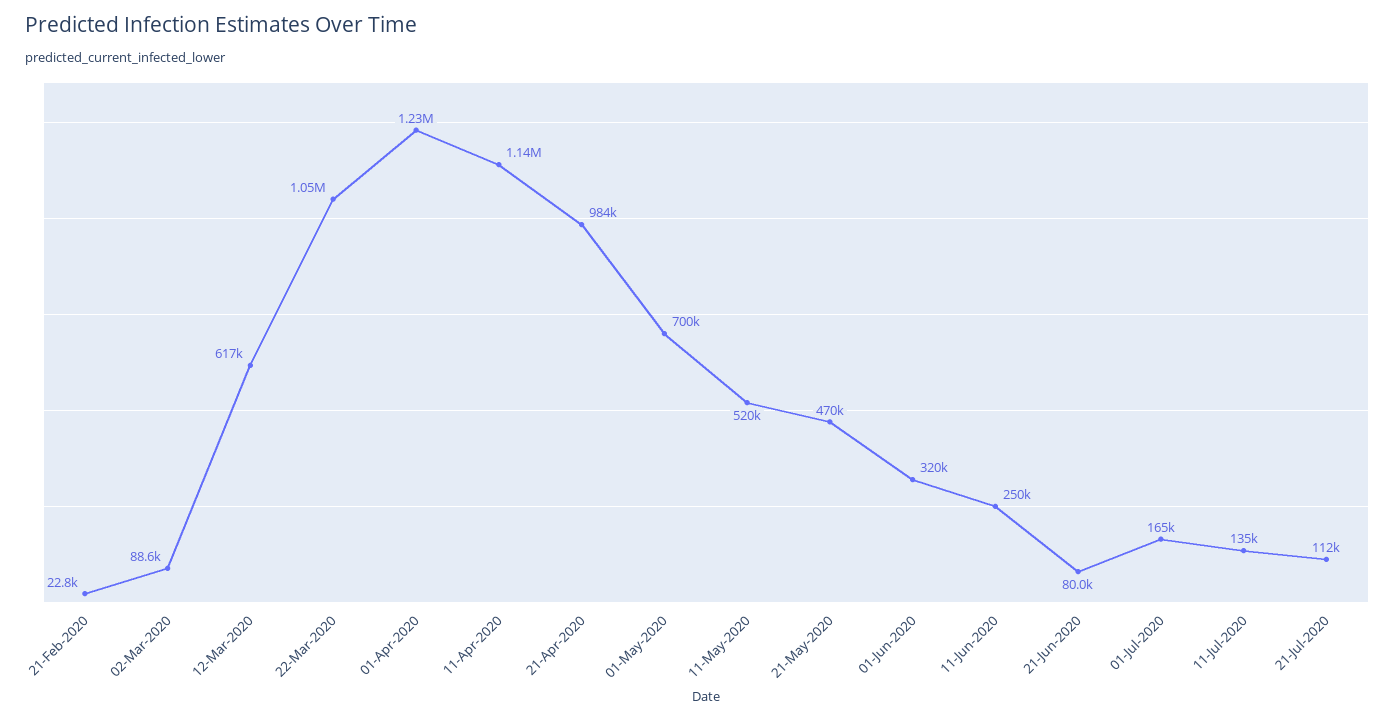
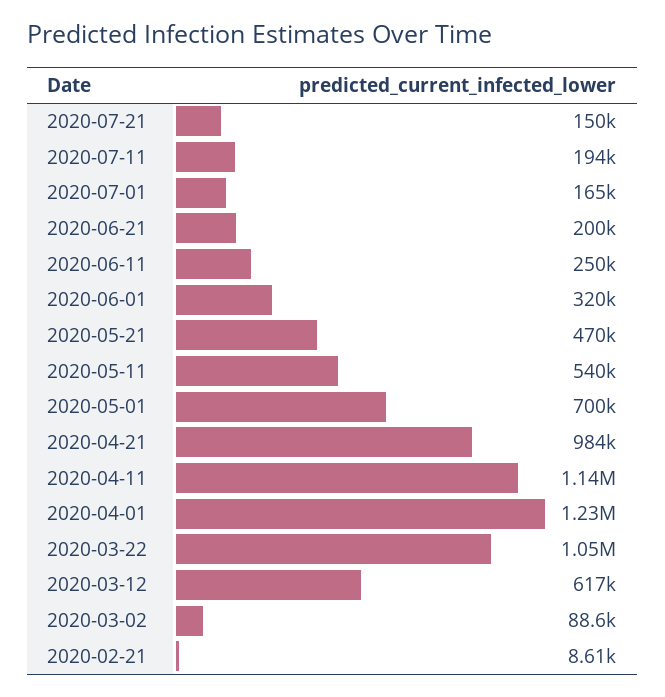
21-Feb-2020: 22800 -> 8610
11-May-2020: 520000 -> 540000
21-Jun-2020: 80000 -> 200000
11-Jul-2020: 135000 -> 194000
21-Jul-2020: 112000 -> 150000

